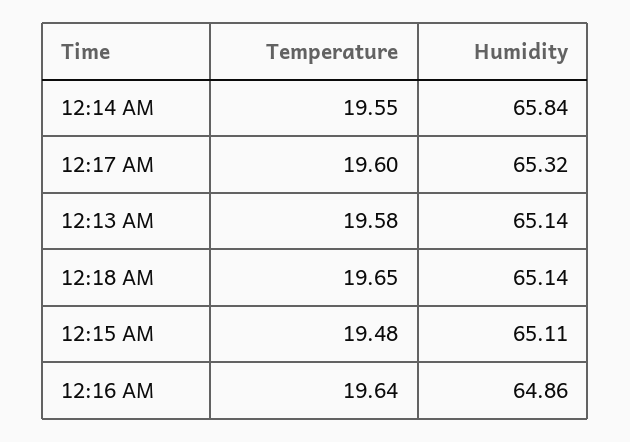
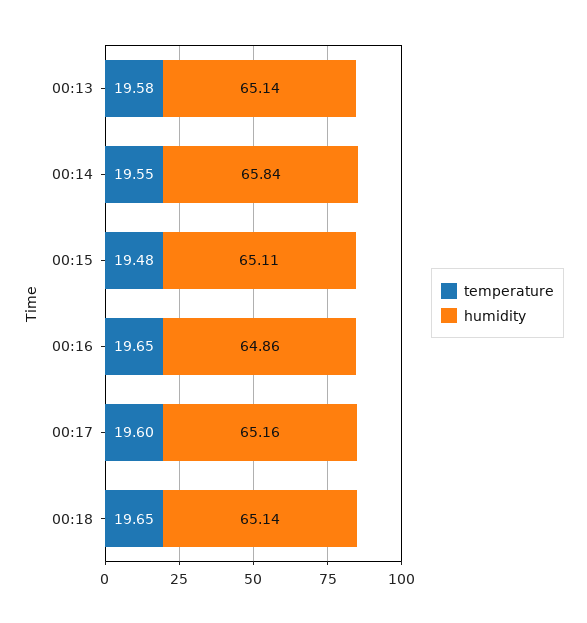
Humidity, 12:17 AM: 65.32 -> 65.16
Temperature, 12:16 AM: 19.64 -> 19.65

